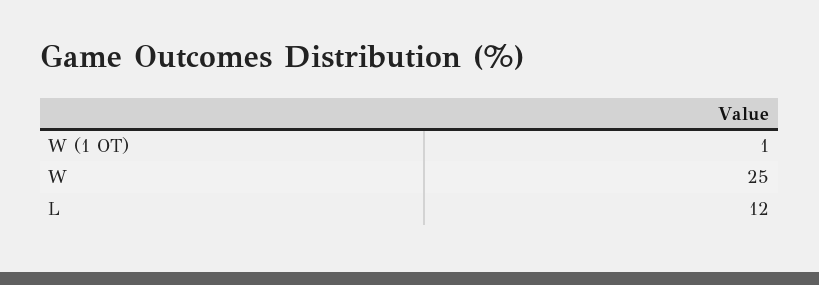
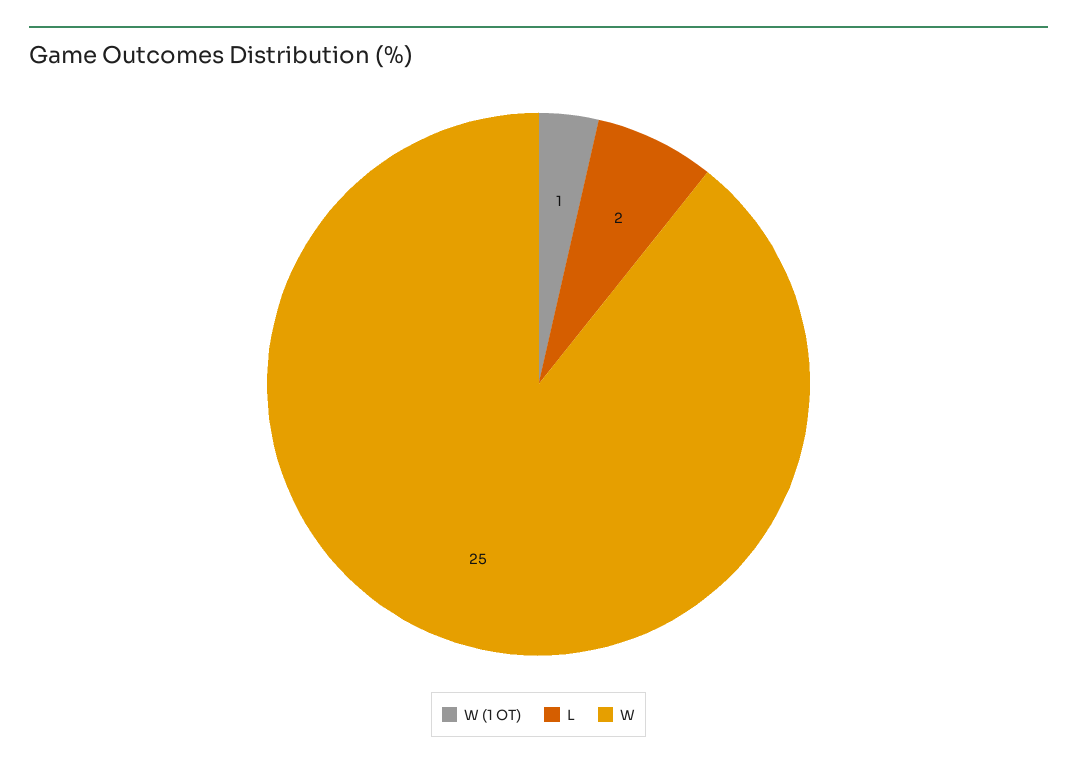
L: 12 -> 2

